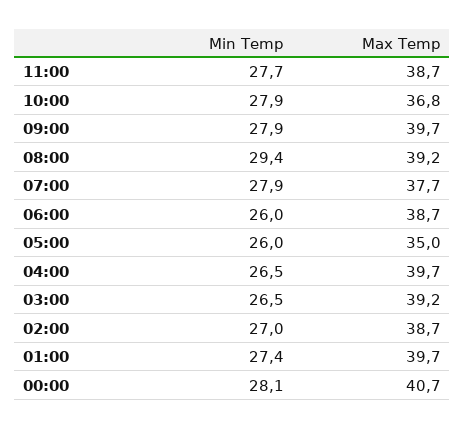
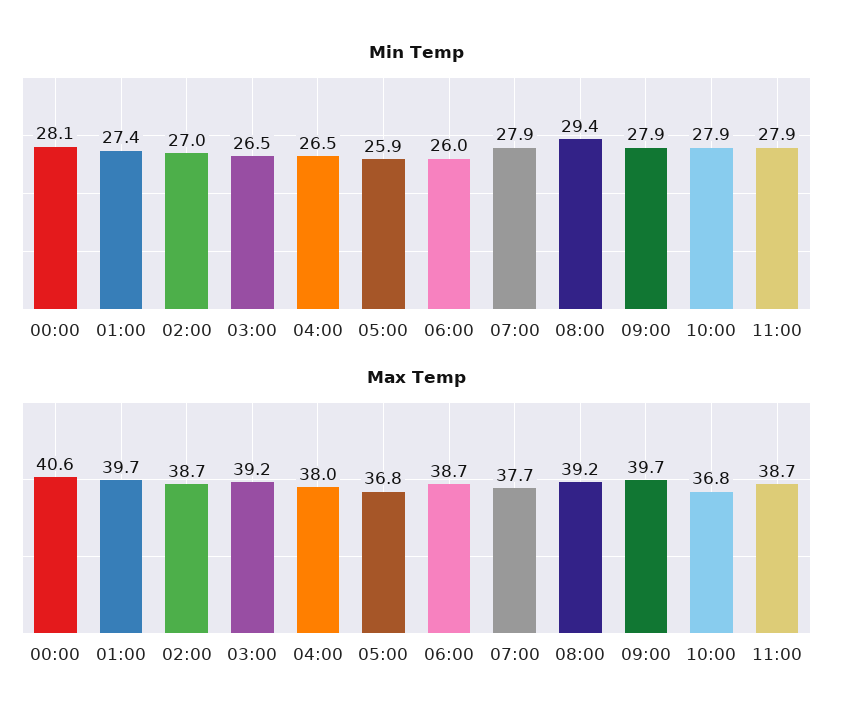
Min Temp, 11:00: 27.7 -> 27.9
Min Temp, 05:00: 26 -> 25.9
Max Temp, 05:00: 35 -> 36.8
Max Temp, 04:00: 39.7 -> 38
Max Temp, 00:00: 40.7 -> 40.6

